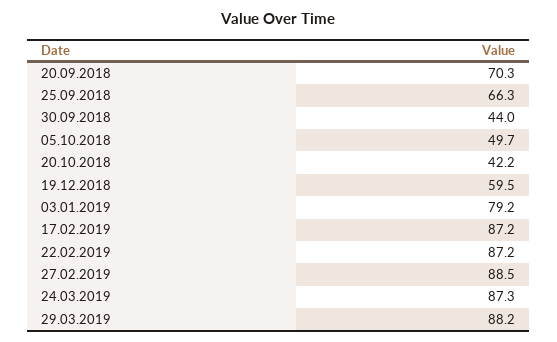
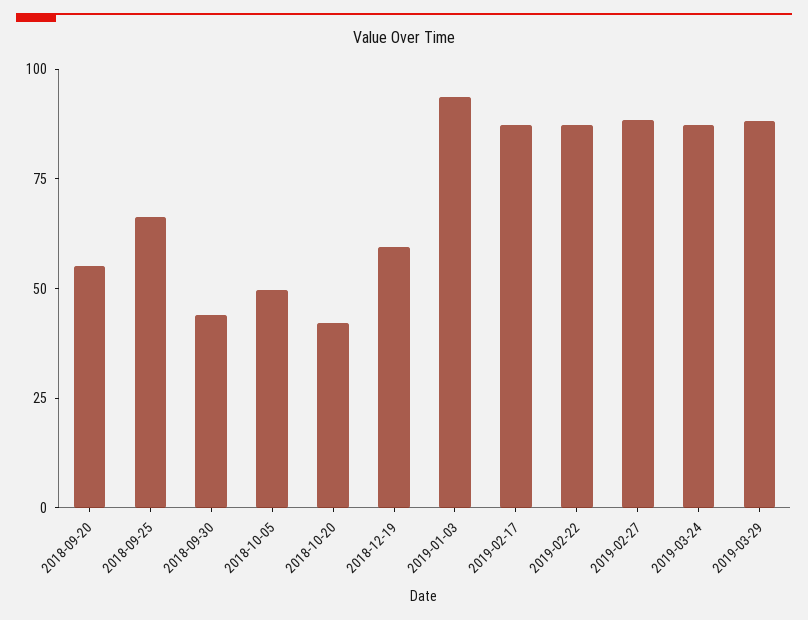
20.09.2018: 70.3 -> 55
03.01.2019: 79.2 -> 95

